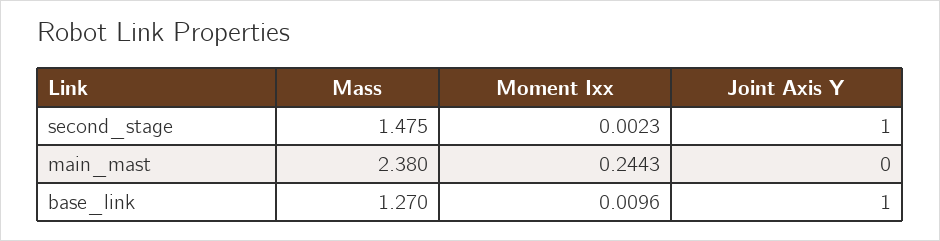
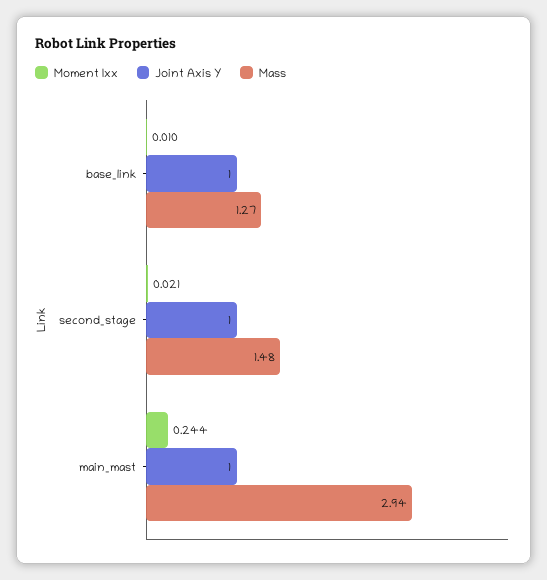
Moment Ixx, second_stage: 0.0023 -> 0.021
Mass, main_mast: 2.38 -> 2.94
Joint Axis Y, main_mast: 0 -> 1

